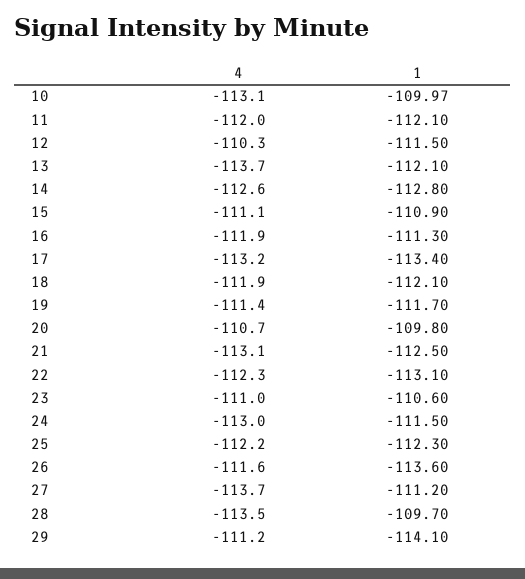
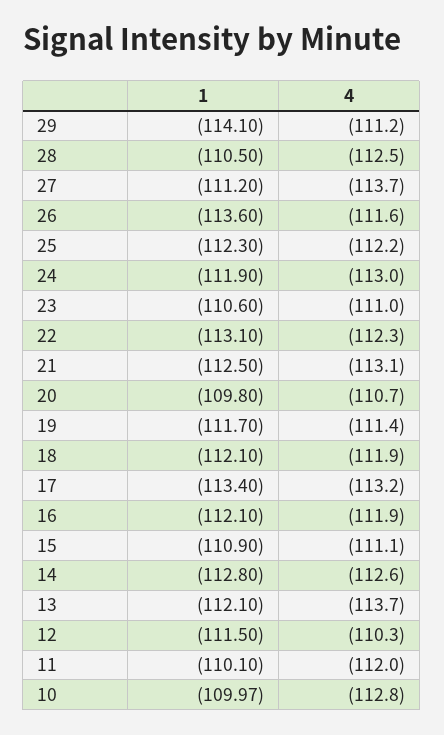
4, 10: -113.1 -> -112.8
1, 11: -112.1 -> -110.1
1, 16: -111.3 -> -112.1
1, 24: -111.5 -> -111.9
4, 28: -113.5 -> -112.5
1, 28: -109.7 -> -110.5

